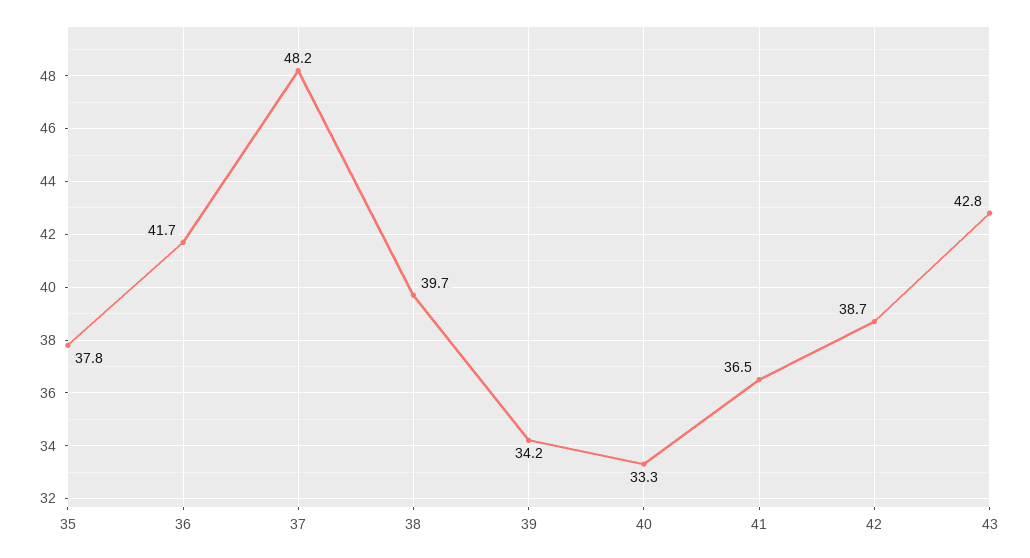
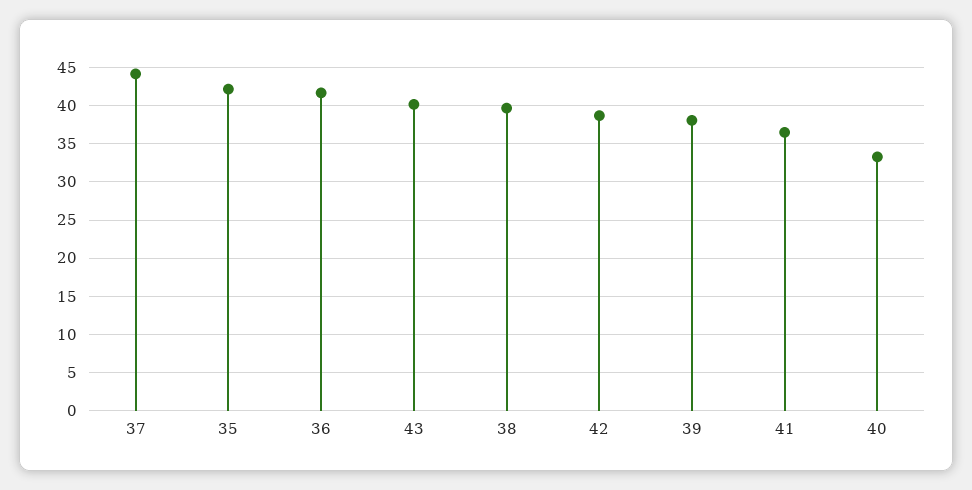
35: 37.8 -> 42
37: 48.2 -> 44
39: 34.2 -> 38
43: 42.8 -> 40

